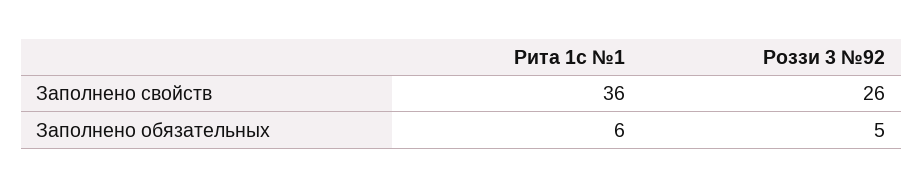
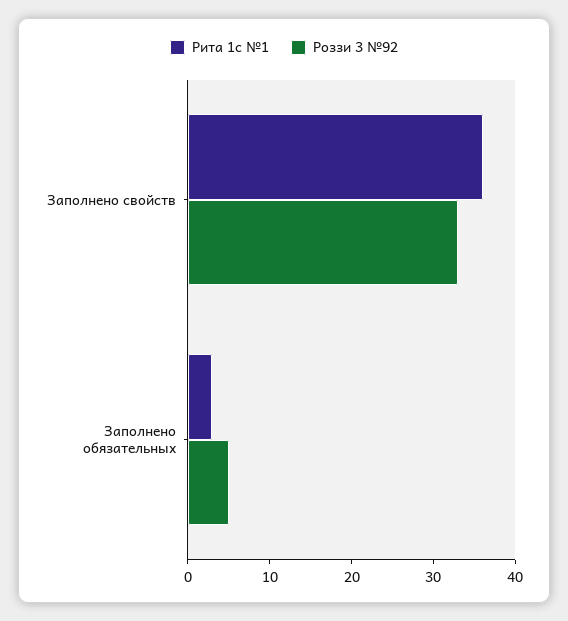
Роззи 3 №92, Заполнено свойств: 26 -> 33
Рита 1с №1, Заполнено обязательных: 6 -> 3

